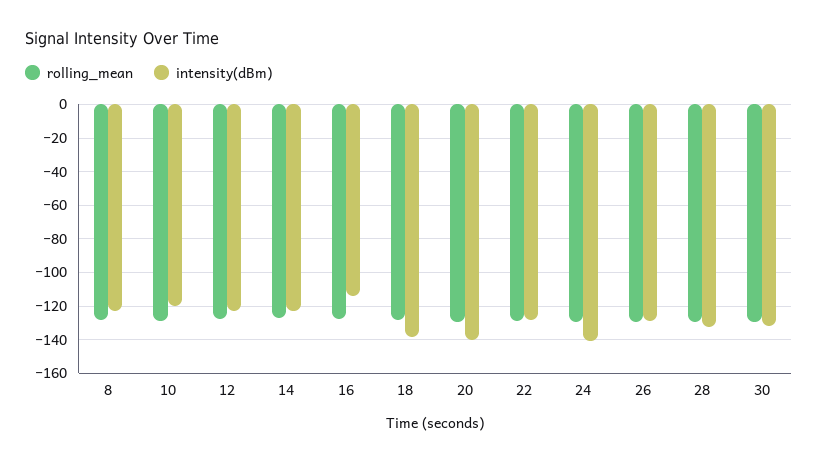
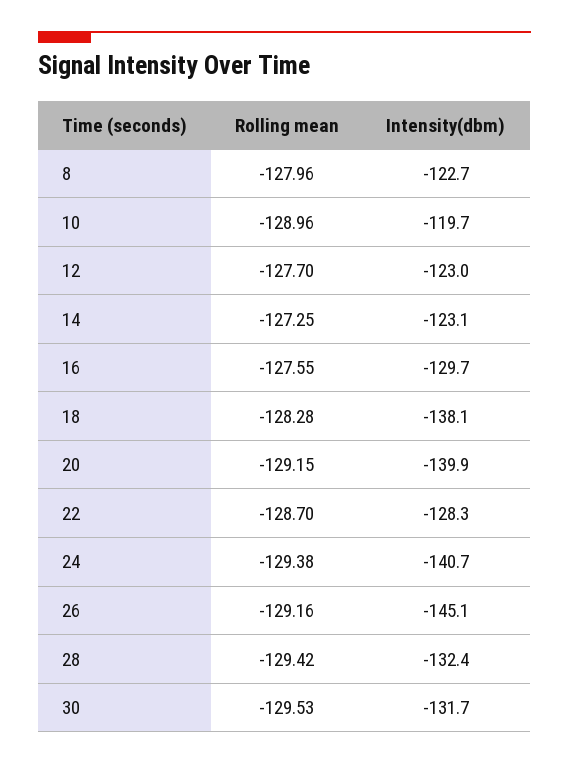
intensity(dBm), 16: -115 -> -129.7
intensity(dBm), 26: -130 -> -145.1

